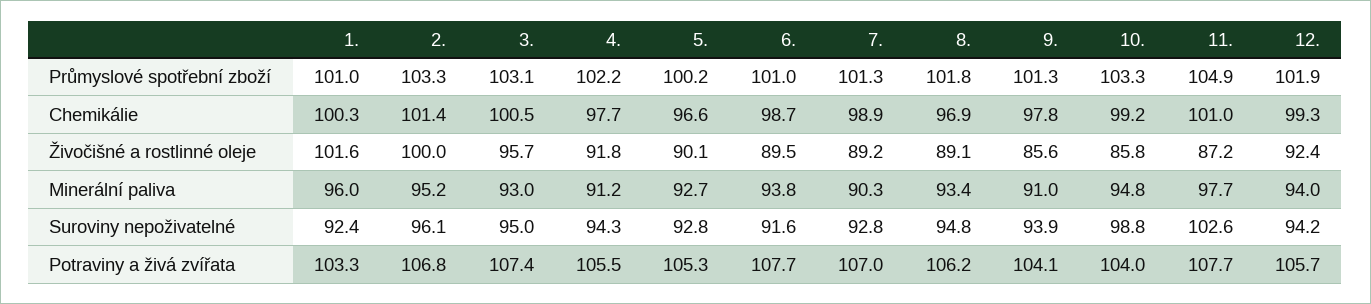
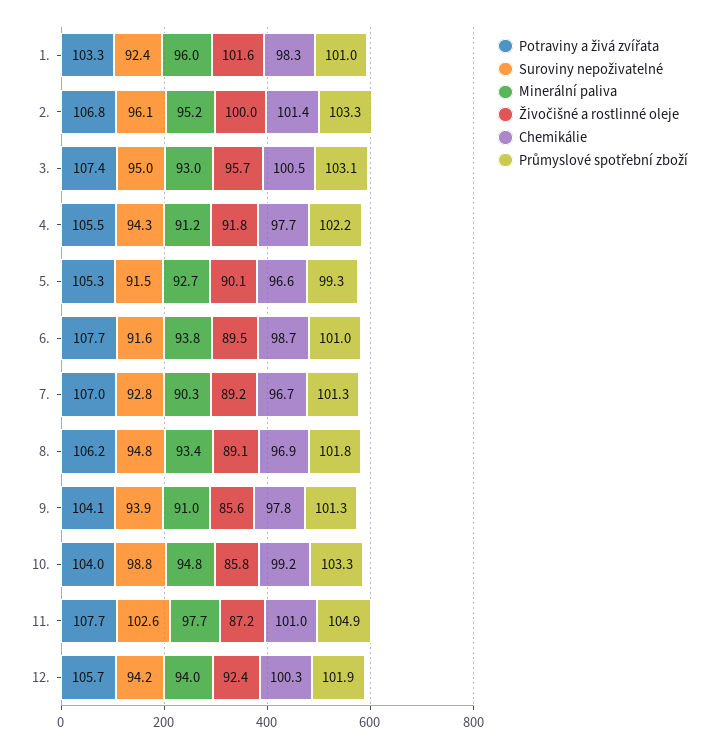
Průmyslové spotřební zboží, 5.: 100.2 -> 99.3
Chemikálie, 1.: 100.3 -> 98.3
Chemikálie, 7.: 98.9 -> 96.7
Chemikálie, 12.: 99.3 -> 100.3
Suroviny nepoživatelné, 5.: 92.8 -> 91.5

